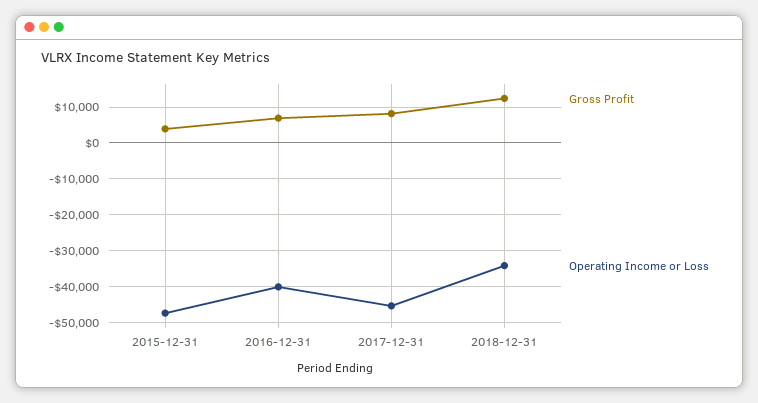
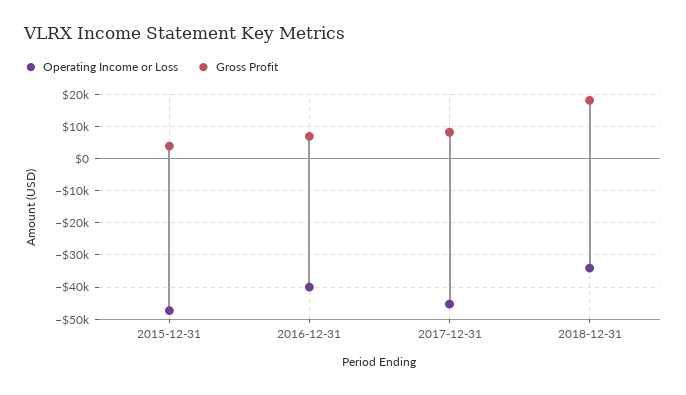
Gross Profit, 2018-12-31: 12000 -> 18000

